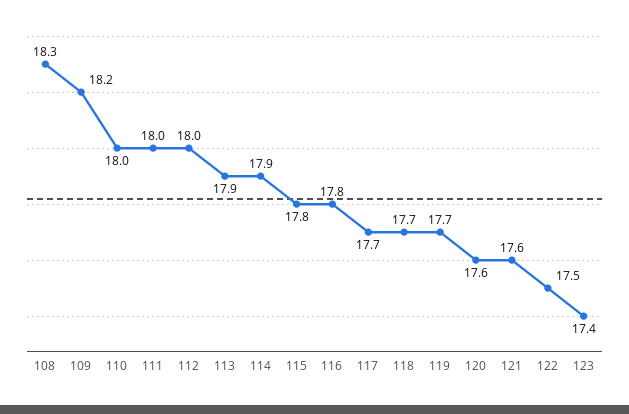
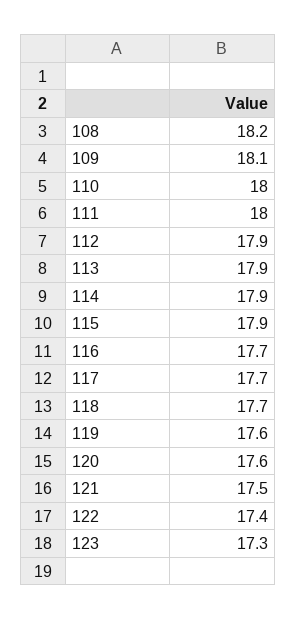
108: 18.3 -> 18.2
109: 18.2 -> 18.1
112: 18 -> 17.9
115: 17.8 -> 17.9
116: 17.8 -> 17.7
119: 17.7 -> 17.6
121: 17.6 -> 17.5
122: 17.5 -> 17.4
123: 17.4 -> 17.3

